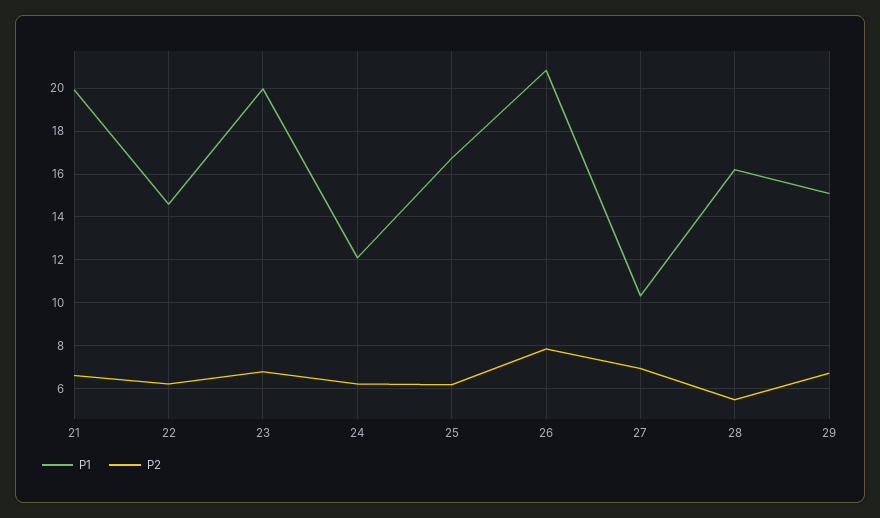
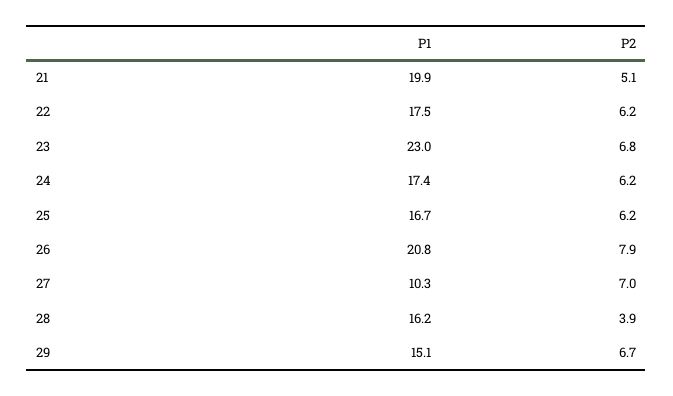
P2, 21: 6.5 -> 5.1
P1, 22: 14.5 -> 17.5
P1, 23: 20 -> 23
P1, 24: 12 -> 17.4
P2, 28: 5.5 -> 3.9

